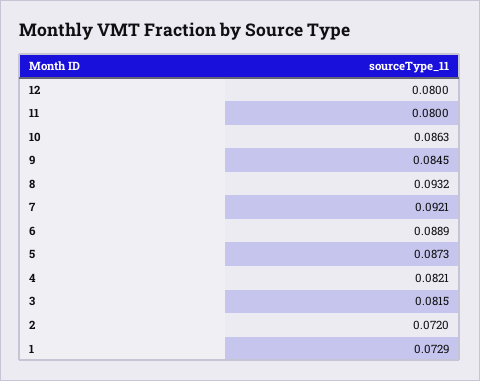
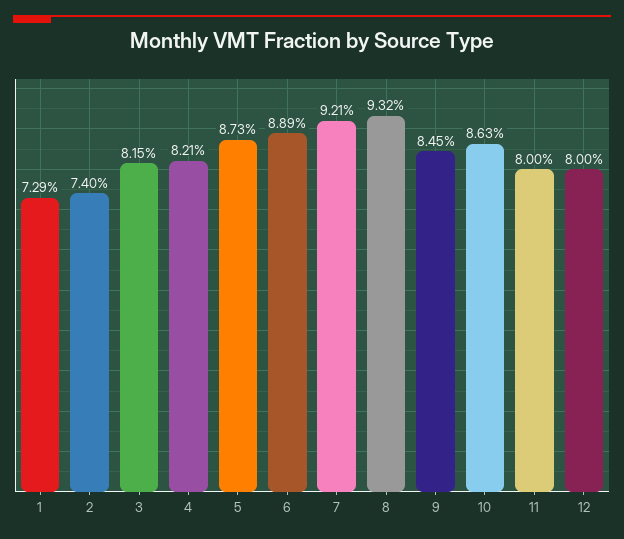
2: 0.072 -> 0.074

